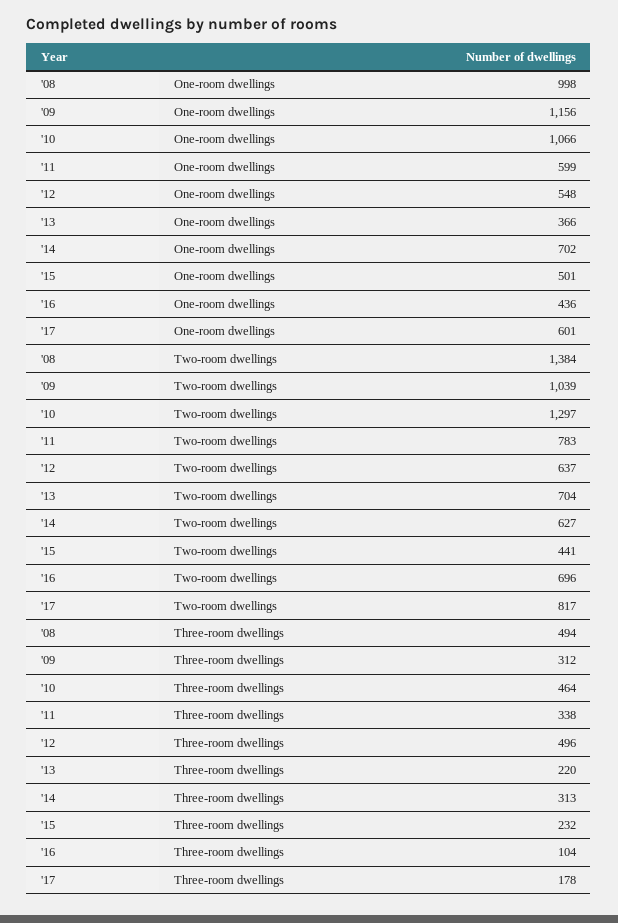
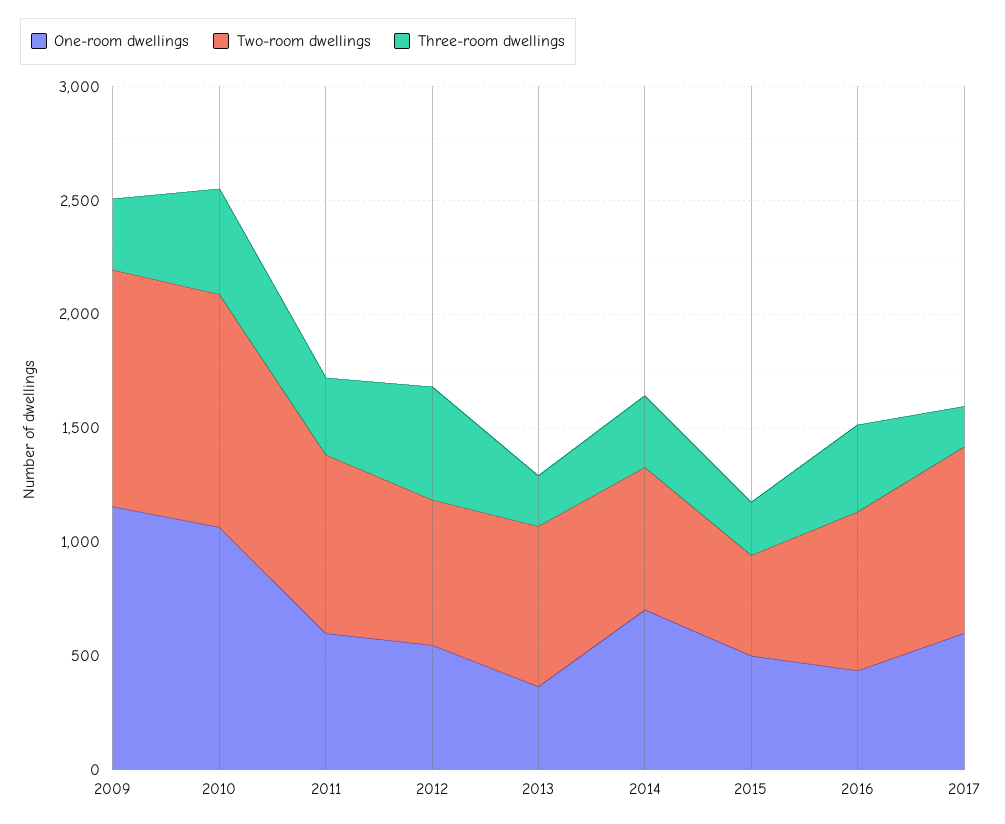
One-room dwellings, '08: 998 -> none
Two-room dwellings, '08: 1384 -> none
Two-room dwellings, '10: 1297 -> 1000
Three-room dwellings, '08: 494 -> none
Three-room dwellings, '16: 104 -> 400

